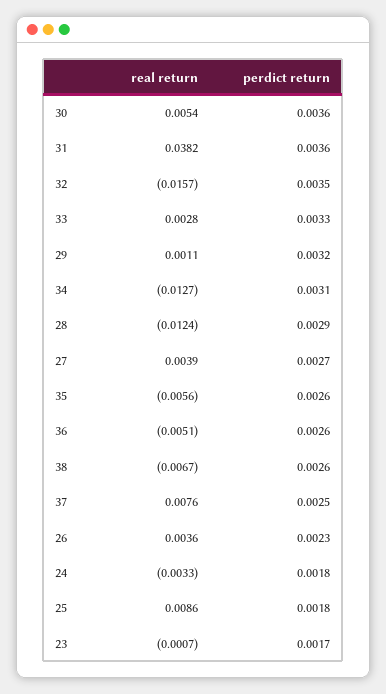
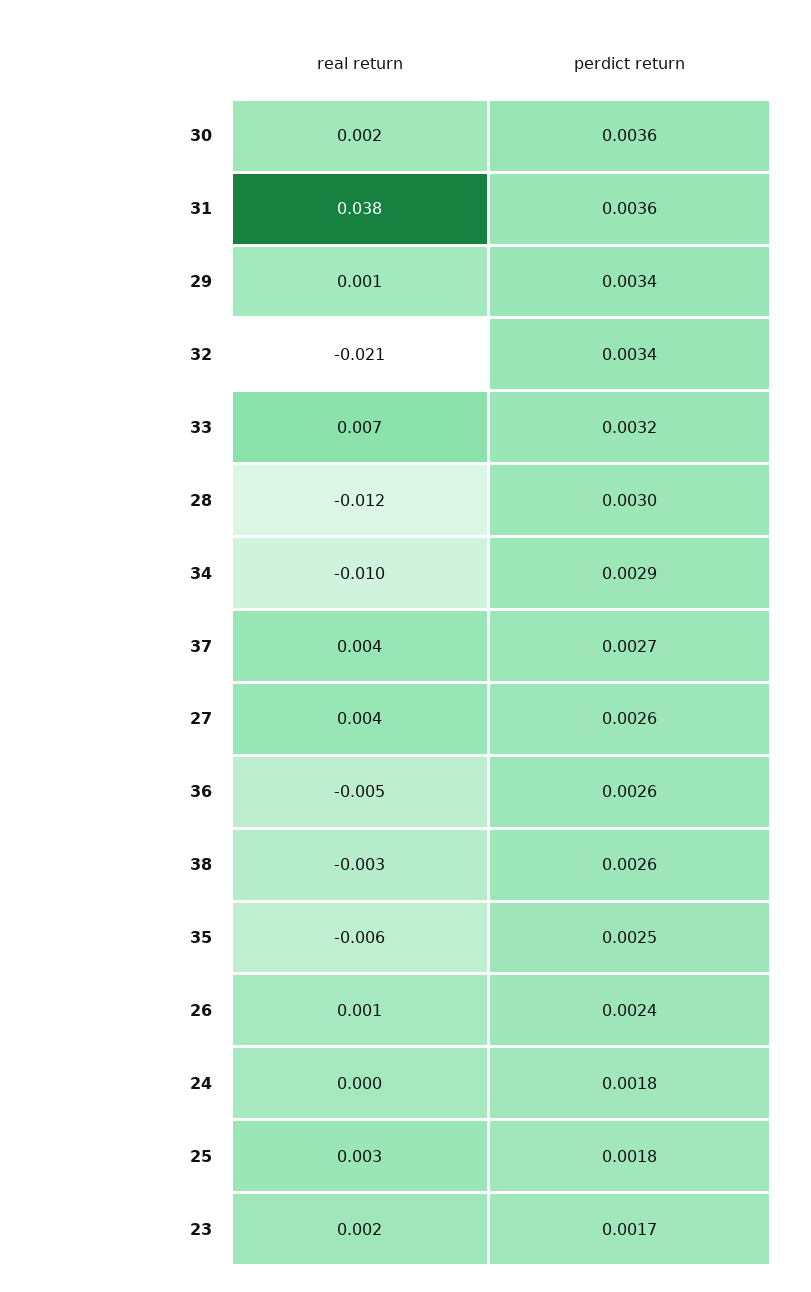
real return, 30: 0.0054 -> 0.002
real return, 32: -0.0157 -> -0.021
perdict return, 32: 0.0035 -> 0.0034
real return, 33: 0.0028 -> 0.007
perdict return, 33: 0.0033 -> 0.0032
perdict return, 29: 0.0032 -> 0.0034
real return, 34: -0.0127 -> -0.01
perdict return, 34: 0.0031 -> 0.0029
perdict return, 28: 0.0029 -> 0.003
perdict return, 27: 0.0027 -> 0.0026
perdict return, 35: 0.0026 -> 0.0025
real return, 38: -0.0067 -> -0.003
real return, 37: 0.0076 -> 0.004
perdict return, 37: 0.0025 -> 0.0027
real return, 26: 0.0036 -> 0.001
perdict return, 26: 0.0023 -> 0.0024
real return, 24: -0.0033 -> 0
real return, 25: 0.0086 -> 0.003
real return, 23: -0.0007 -> 0.002

